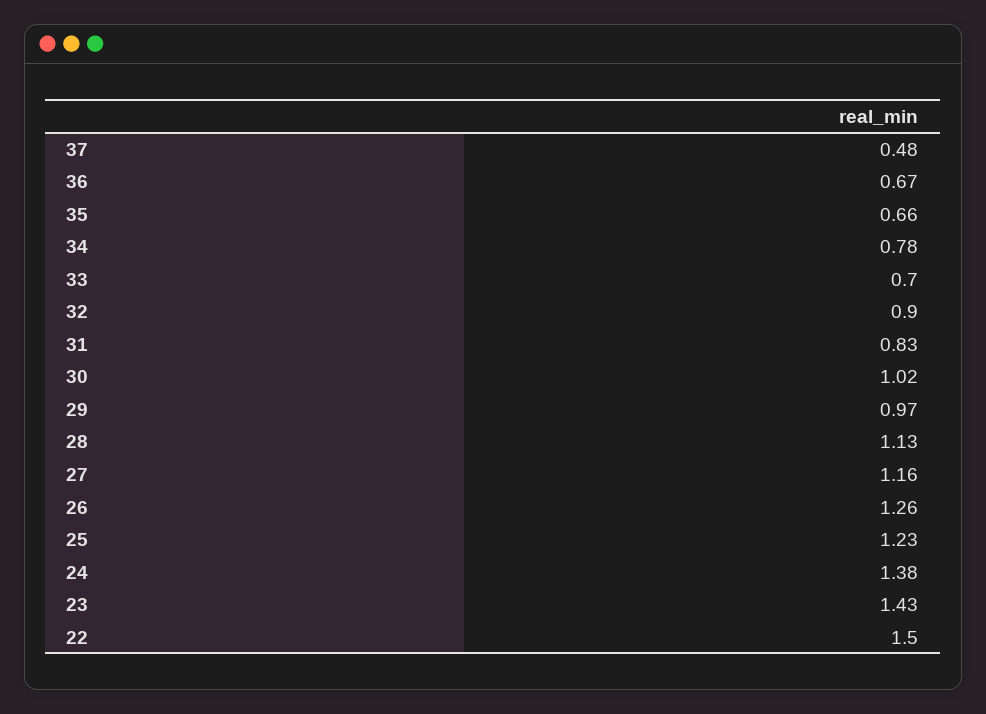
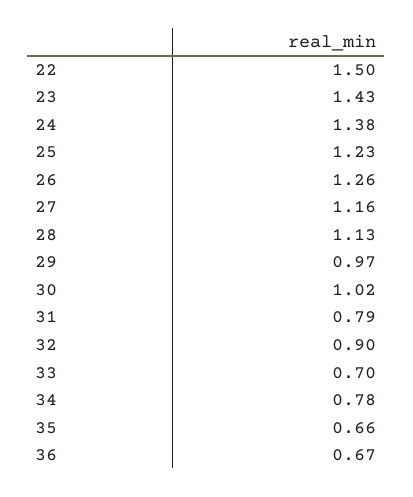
37: 0.48 -> none
31: 0.83 -> 0.79

